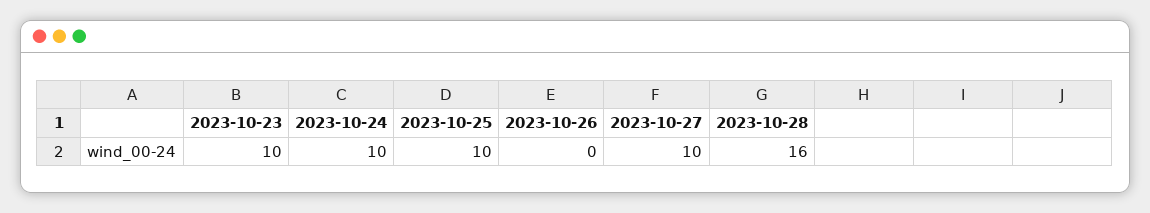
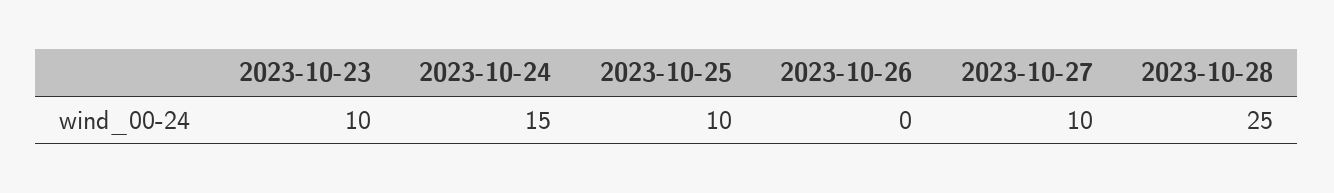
2023-10-24: 10 -> 15
2023-10-28: 16 -> 25

